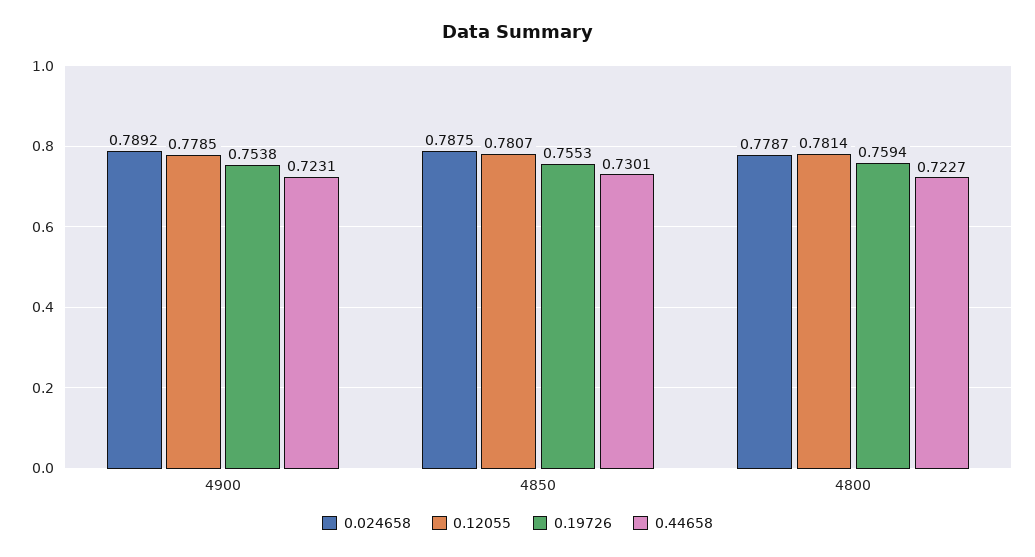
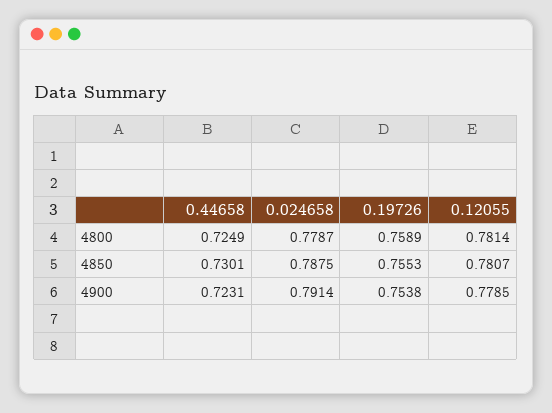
0.024658, 4900: 0.7892 -> 0.7914
0.19726, 4800: 0.7594 -> 0.7589
0.44658, 4800: 0.7227 -> 0.7249

